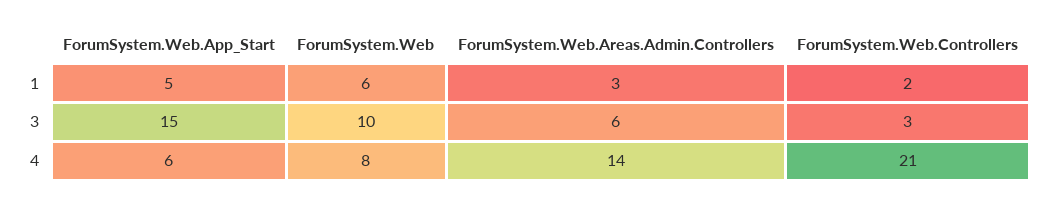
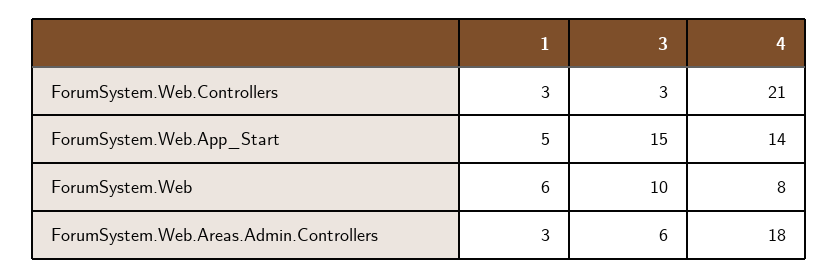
ForumSystem.Web.Controllers, 1: 2 -> 3
ForumSystem.Web.App_Start, 4: 6 -> 14
ForumSystem.Web.Areas.Admin.Controllers, 4: 14 -> 18

